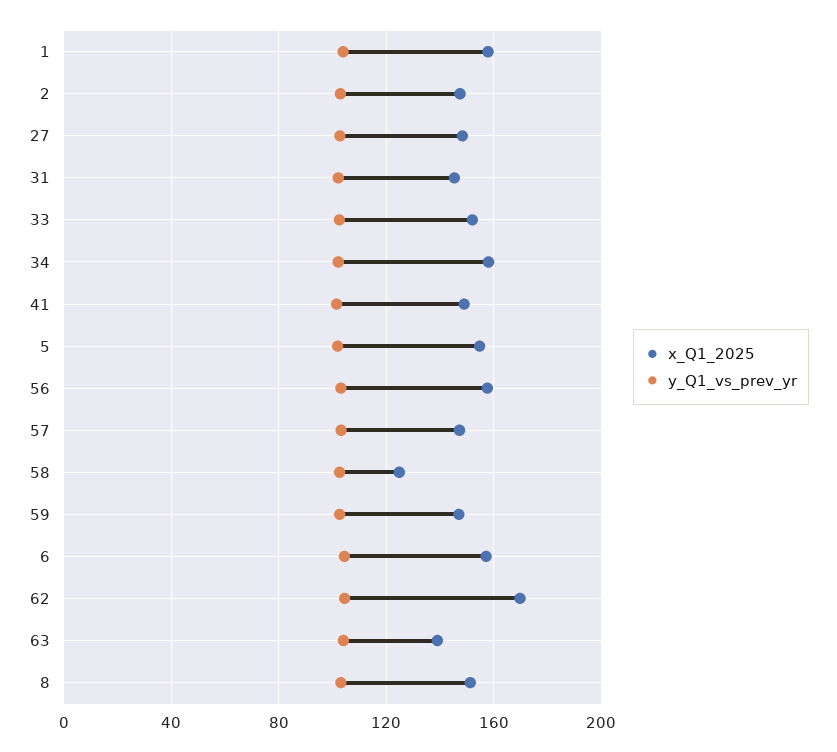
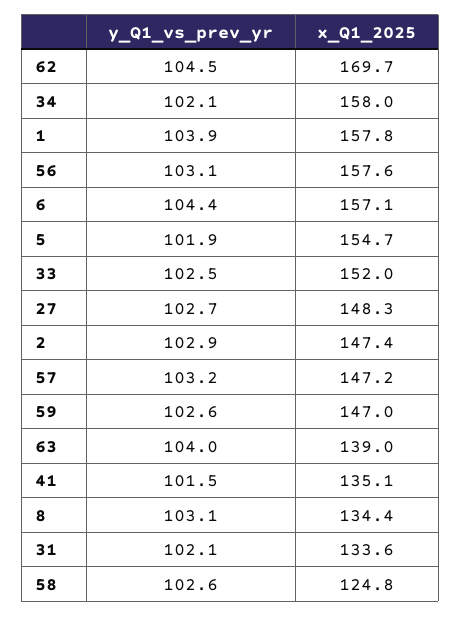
x_Q1_2025, 31: 145 -> 133.6
x_Q1_2025, 41: 150 -> 135.1
x_Q1_2025, 8: 150 -> 134.4

